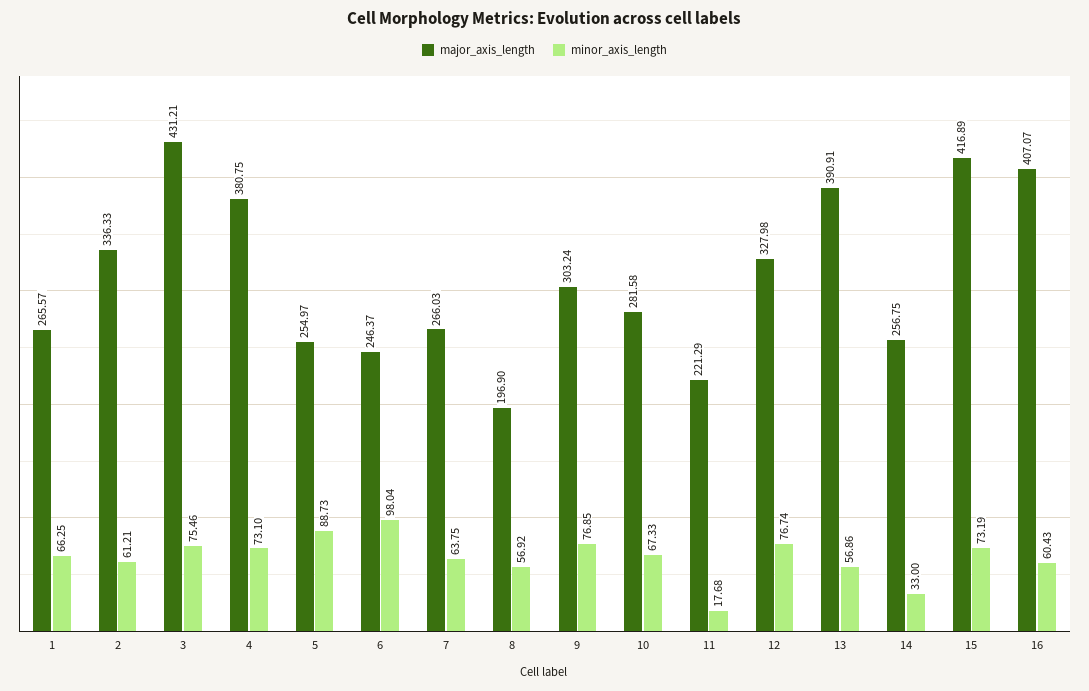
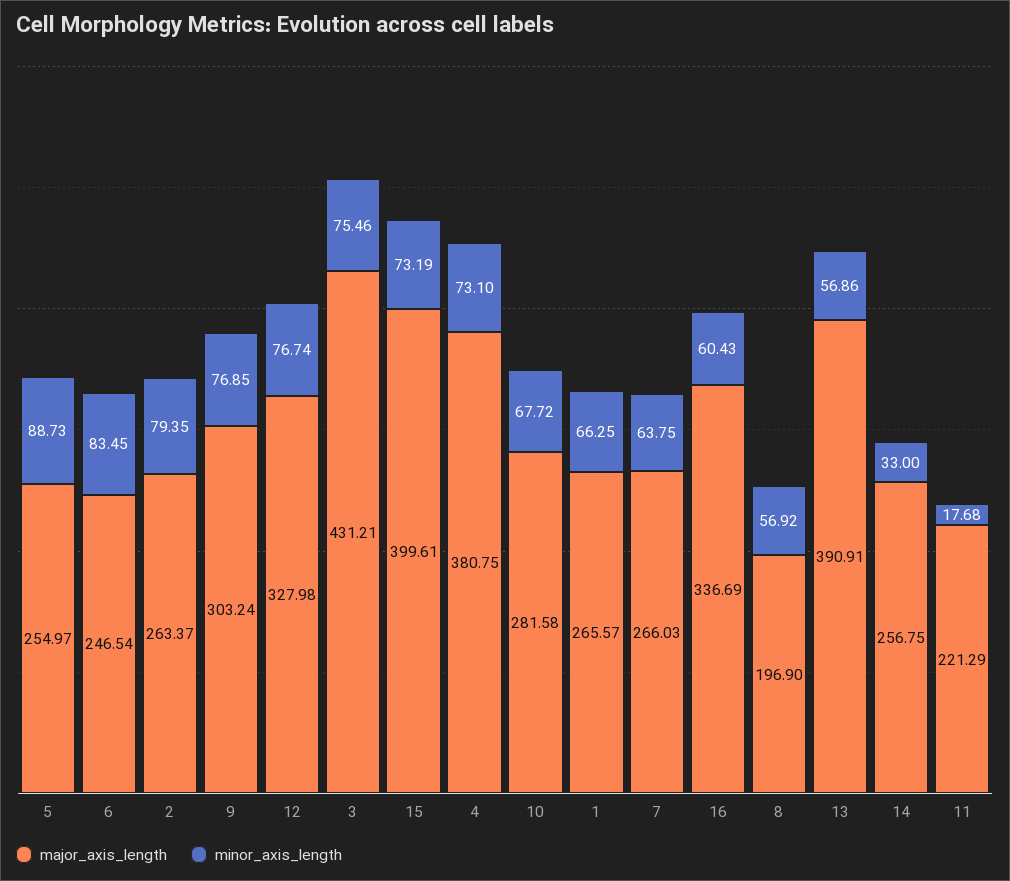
major_axis_length, 2: 336.33 -> 263.37
minor_axis_length, 2: 61.21 -> 79.35
major_axis_length, 6: 246.37 -> 246.54
minor_axis_length, 6: 98.04 -> 83.45
minor_axis_length, 10: 67.33 -> 67.72
major_axis_length, 15: 416.89 -> 399.61
major_axis_length, 16: 407.07 -> 336.69

